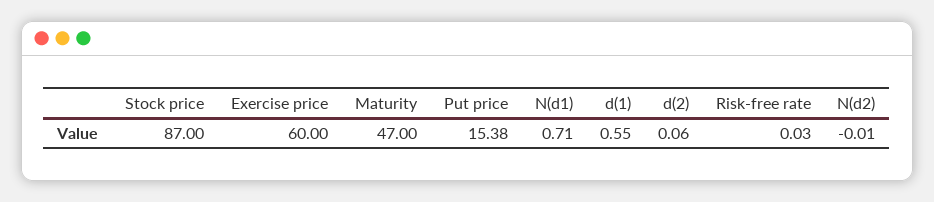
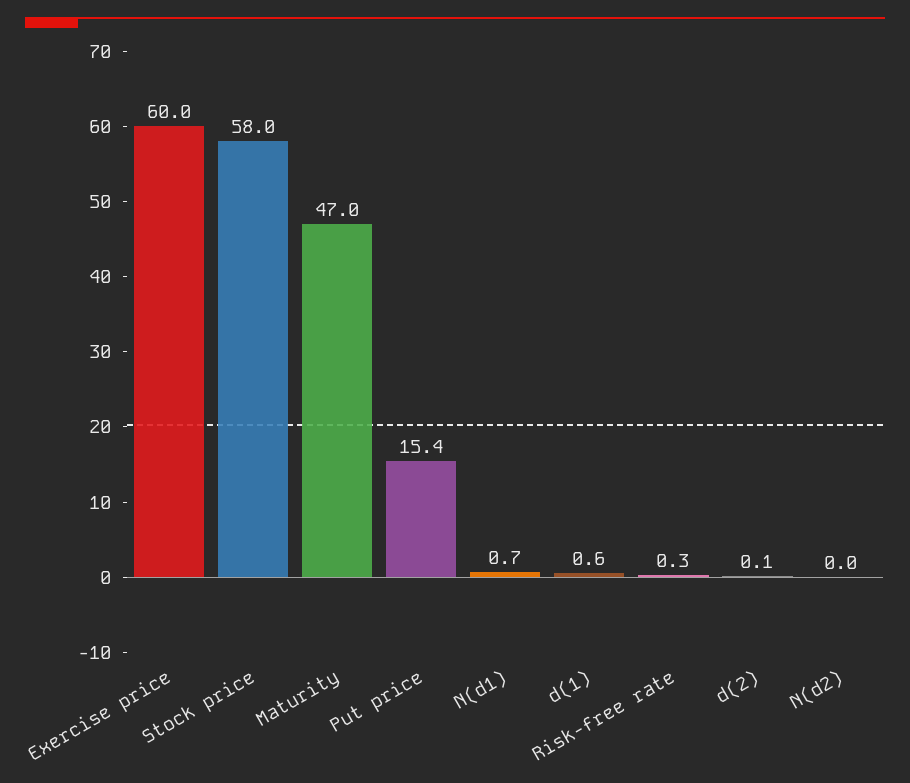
Stock price: 87 -> 58
Risk-free rate: 0.03 -> 0.3

